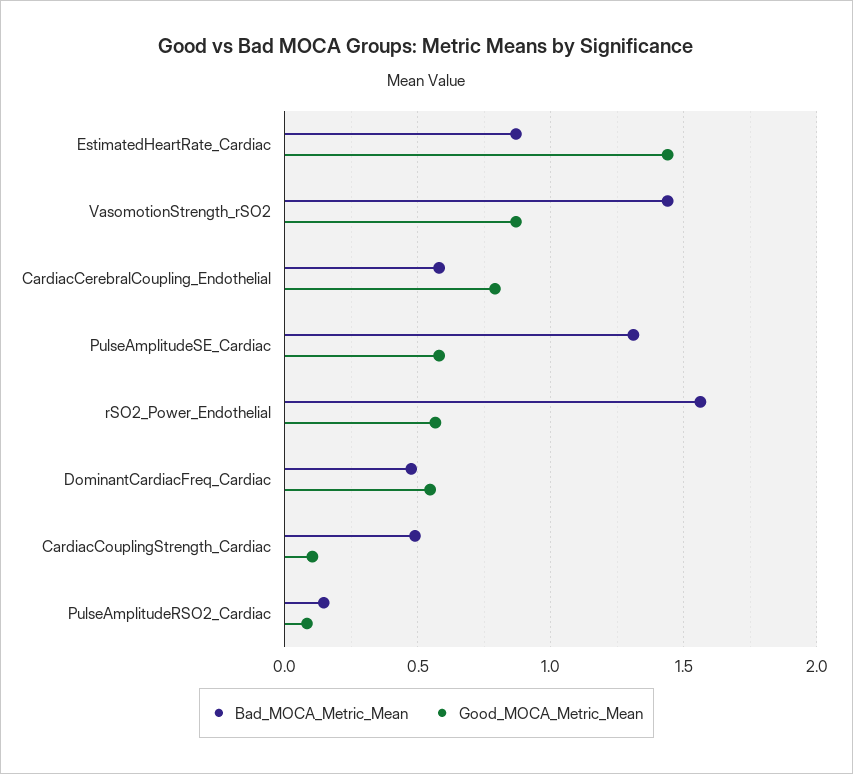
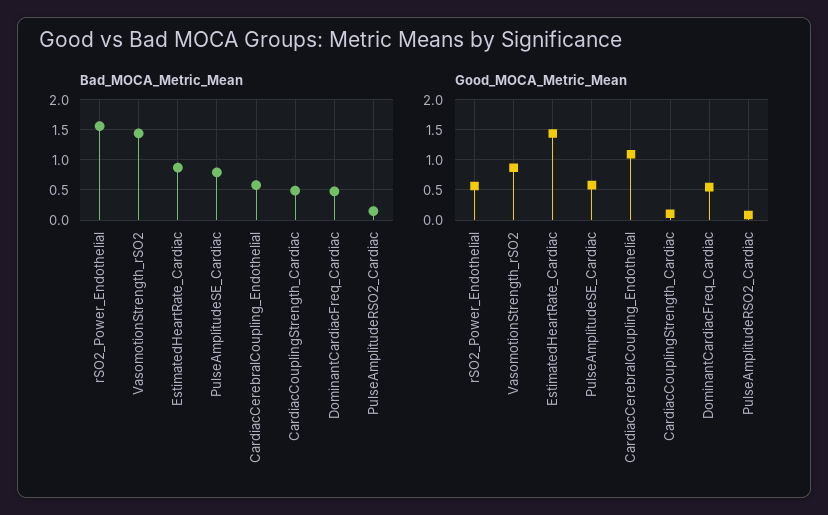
Good_MOCA_Metric_Mean, CardiacCerebralCoupling_Endothelial: 0.8 -> 1.1
Bad_MOCA_Metric_Mean, PulseAmplitudeSE_Cardiac: 1.3 -> 0.8

